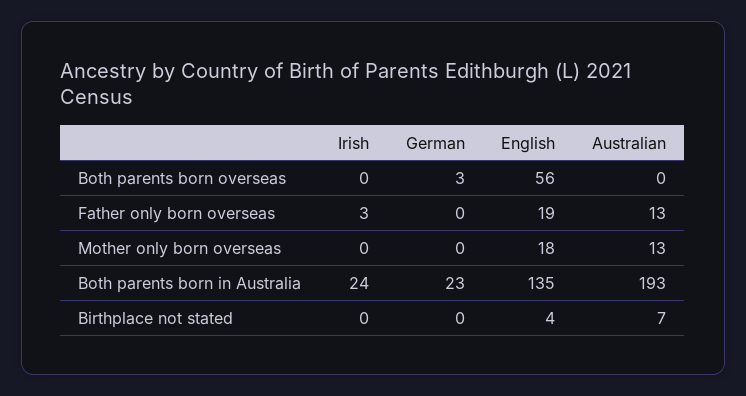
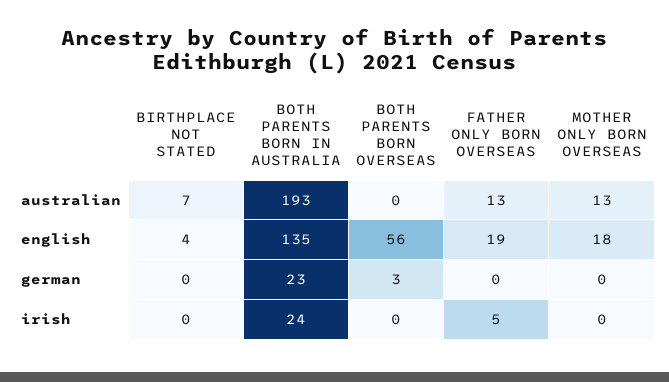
Irish, Father only born overseas: 3 -> 5

